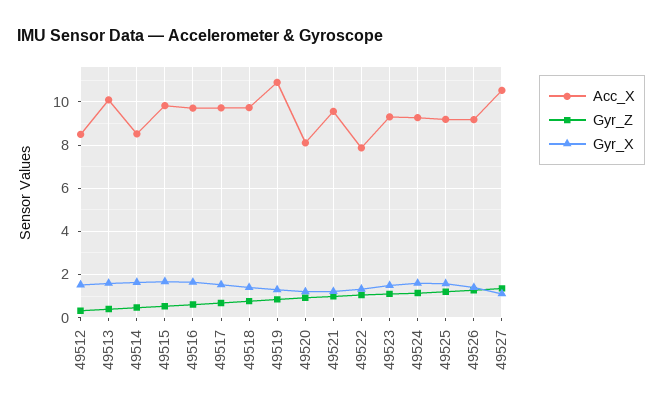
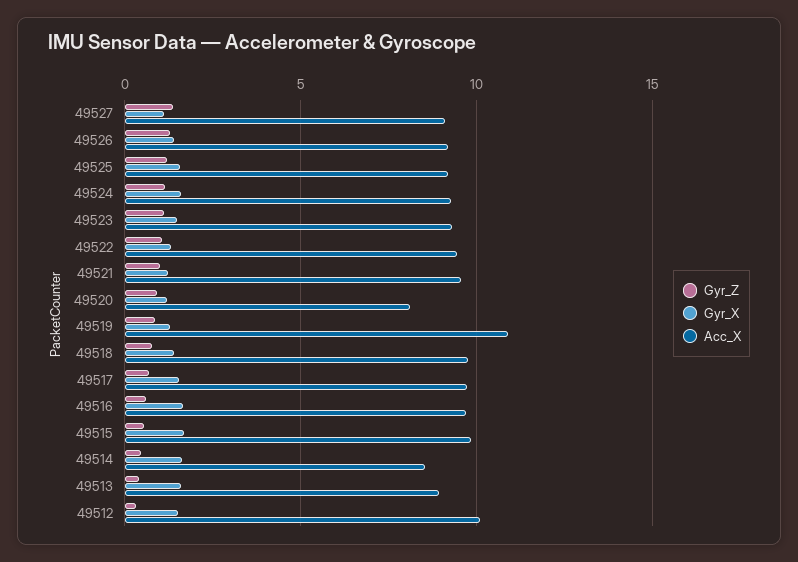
Acc_X, 49512: 8.5 -> 10
Acc_X, 49513: 10 -> 9
Acc_X, 49522: 8 -> 9.5
Acc_X, 49527: 10.5 -> 9

